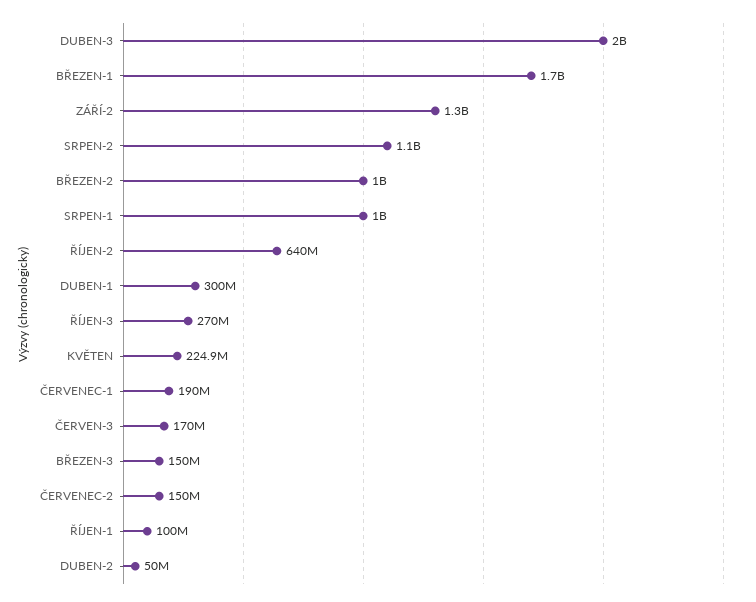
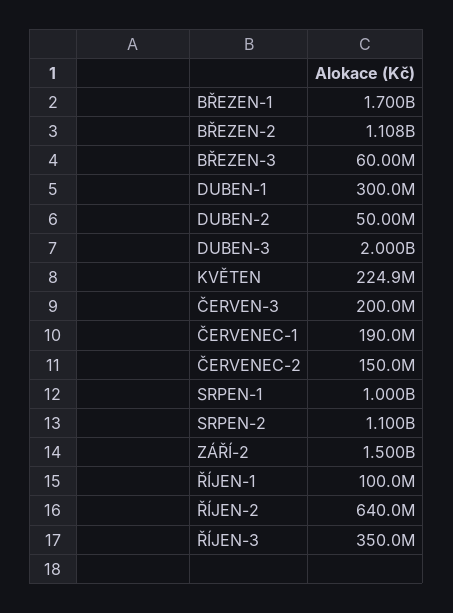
ZÁŘÍ-2: 1300000000 -> 1500000000
BŘEZEN-2: 1000000000 -> 1108000000
ŘÍJEN-3: 270000000 -> 350000000
ČERVEN-3: 170000000 -> 200000000
BŘEZEN-3: 150000000 -> 60000000

